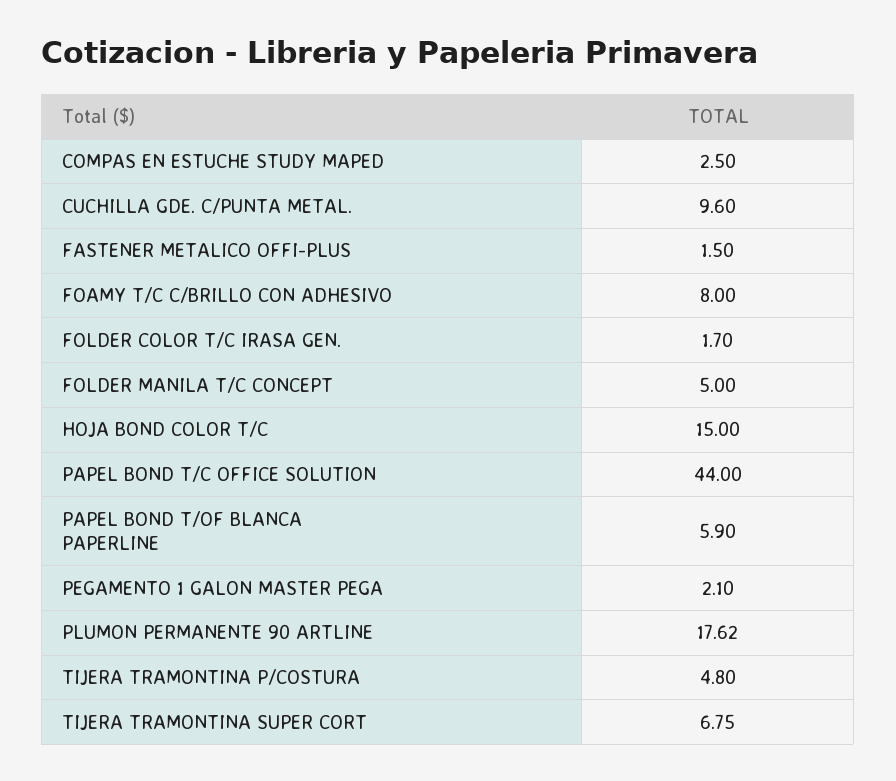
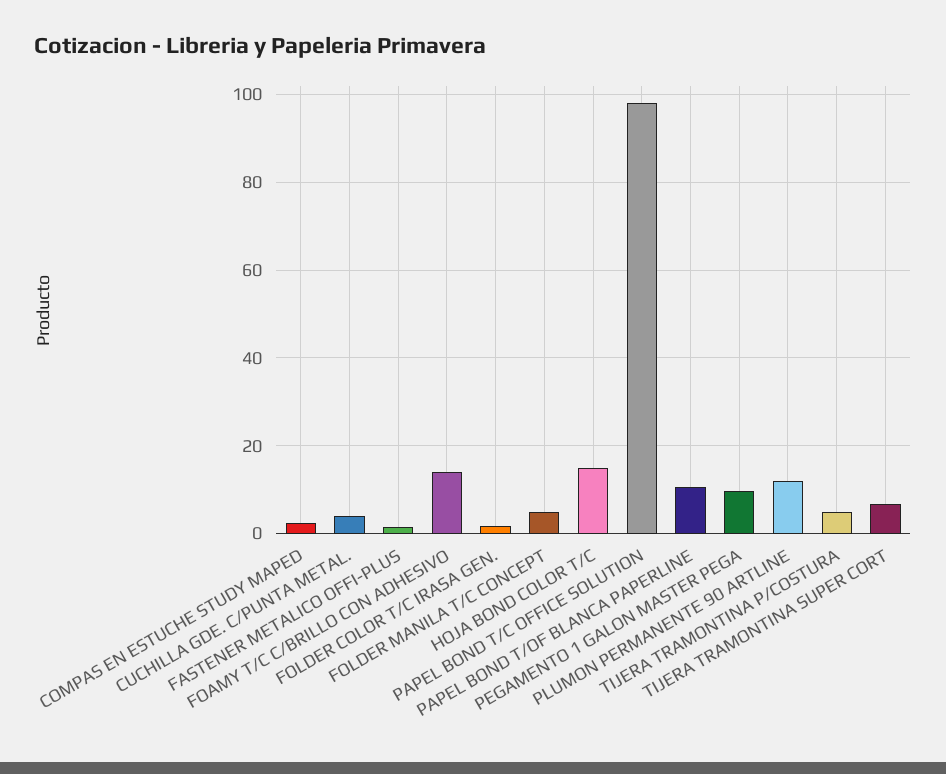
CUCHILLA GDE. C/PUNTA METAL.: 9.6 -> 4
FOAMY T/C C/BRILLO CON ADHESIVO: 8 -> 14
PAPEL BOND T/C OFFICE SOLUTION: 44 -> 98
PAPEL BOND T/OF BLANCA PAPERLINE: 5.9 -> 10
PEGAMENTO 1 GALON MASTER PEGA: 2.1 -> 10
PLUMON PERMANENTE 90 ARTLINE: 17.62 -> 12

